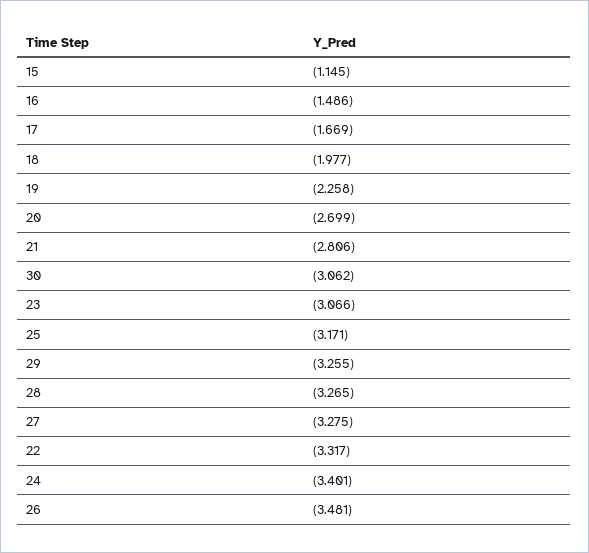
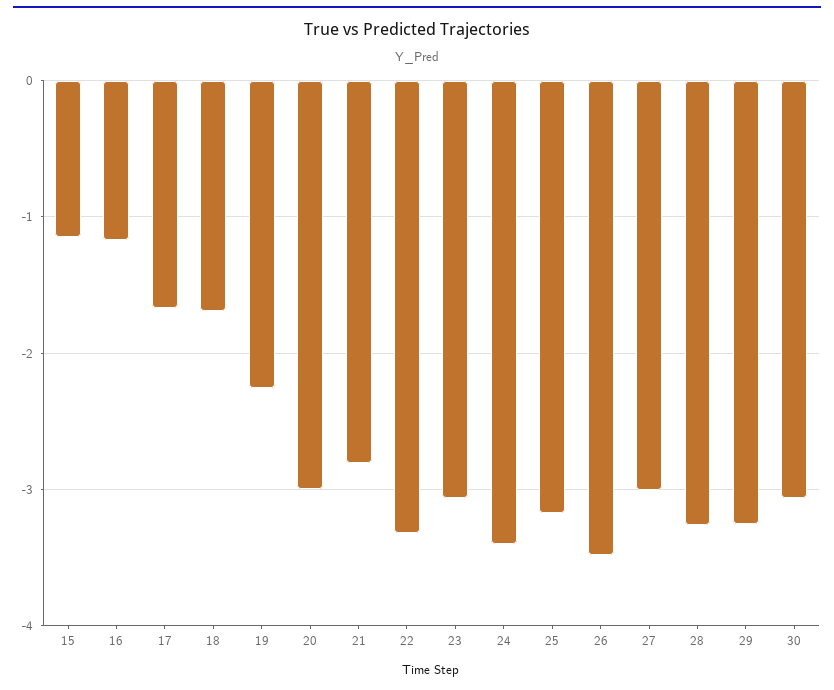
16: -1.486 -> -1.2
18: -1.977 -> -1.7
20: -2.699 -> -3
27: -3.275 -> -3

